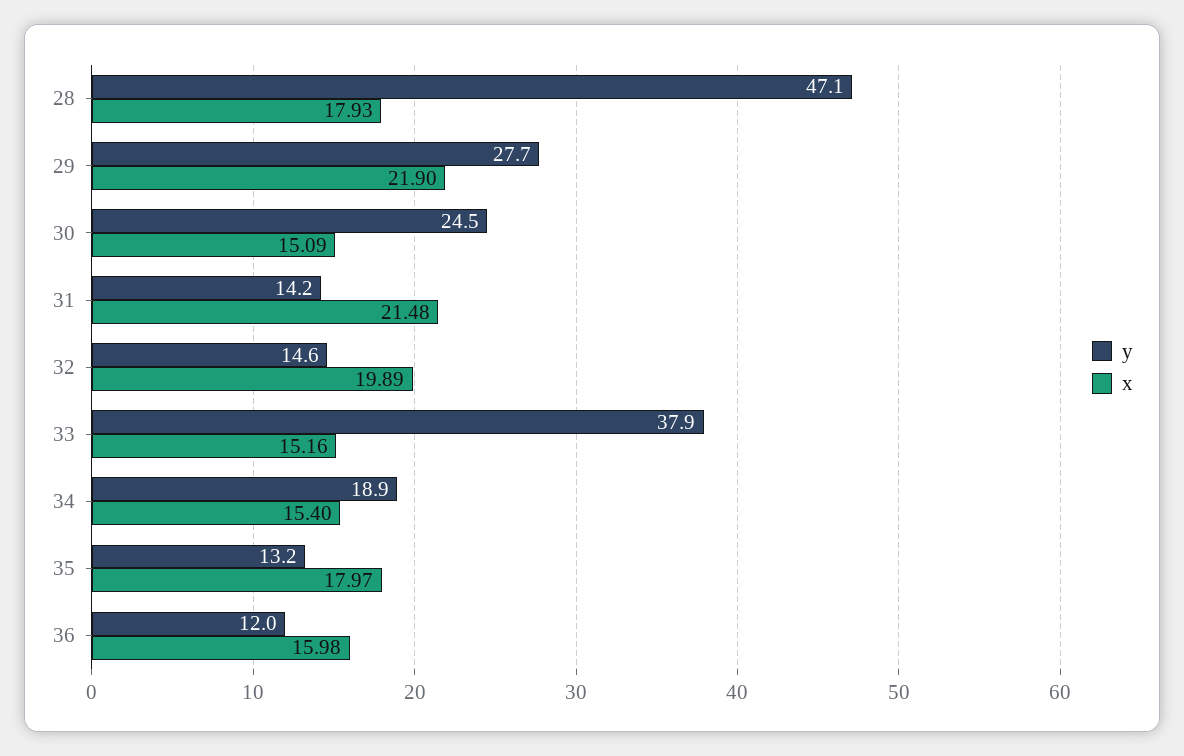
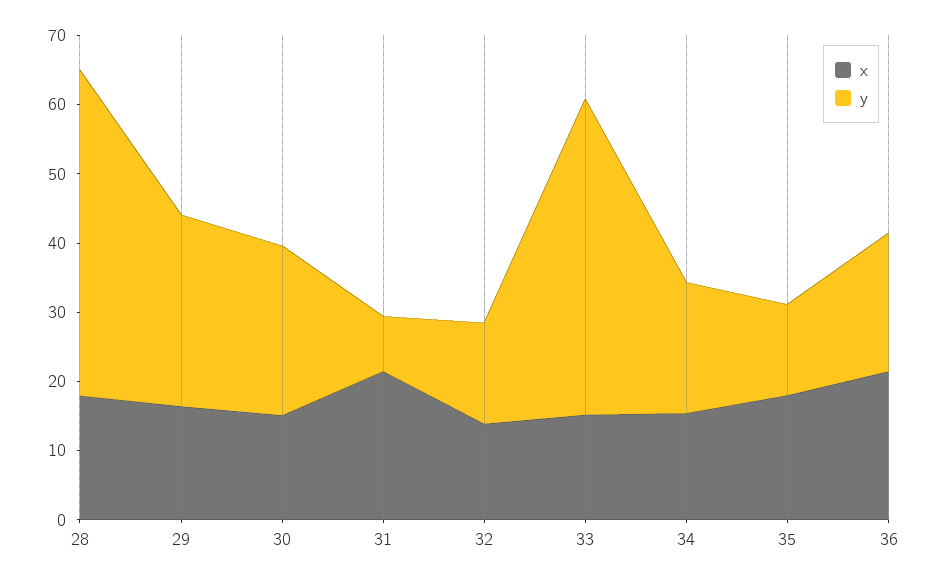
x, 29: 21.9 -> 16
y, 31: 14.2 -> 8
x, 32: 19.89 -> 14
y, 33: 37.9 -> 46
y, 36: 12 -> 20
x, 36: 15.98 -> 22

